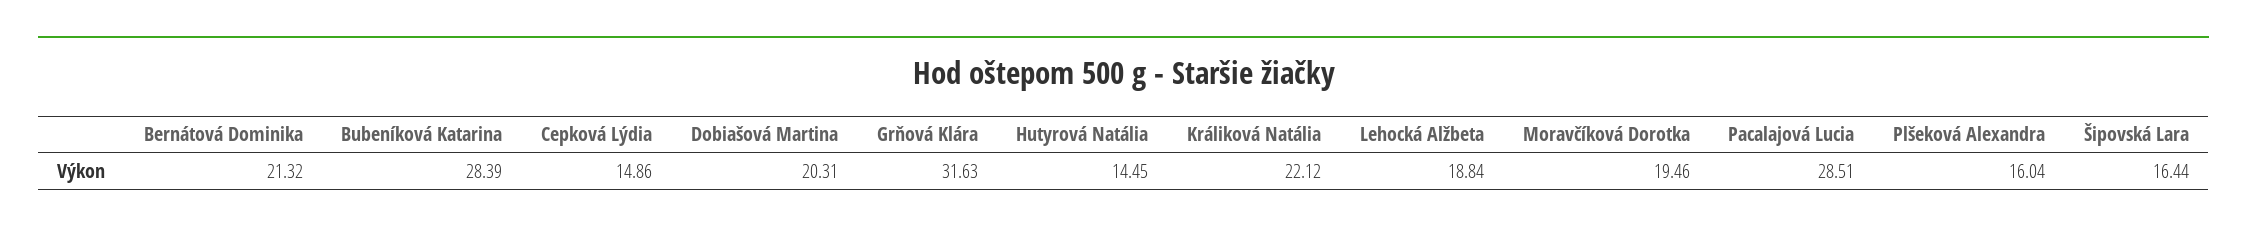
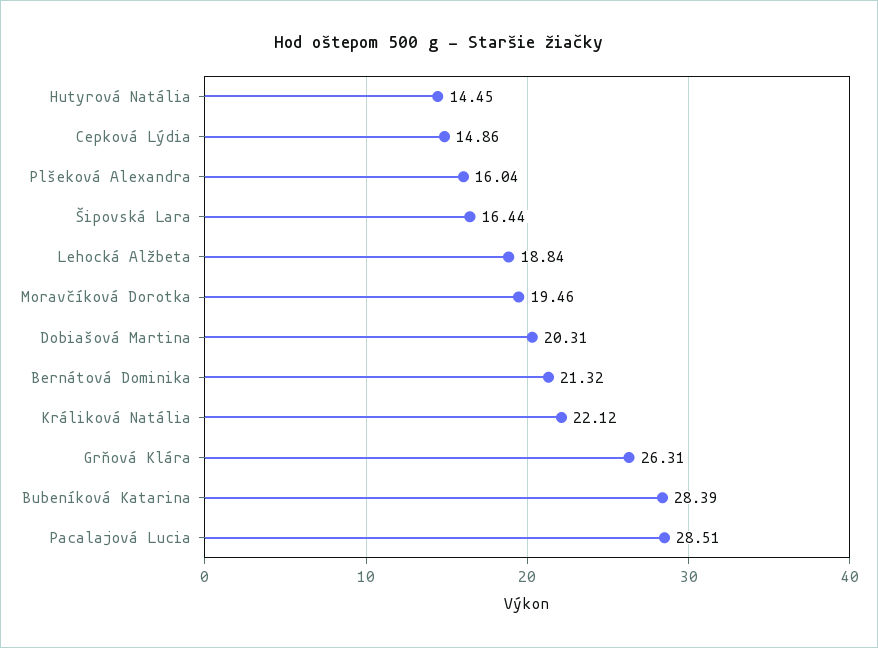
Grňová Klára: 31.63 -> 26.31

